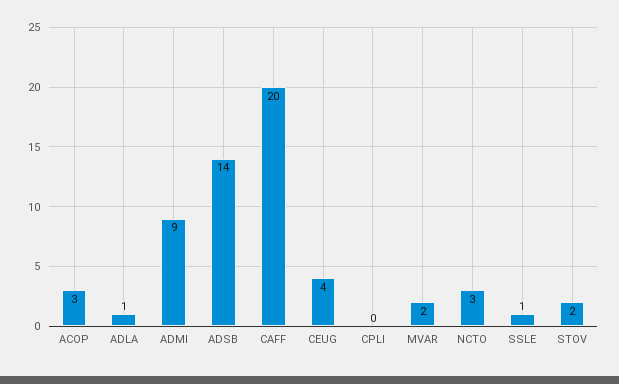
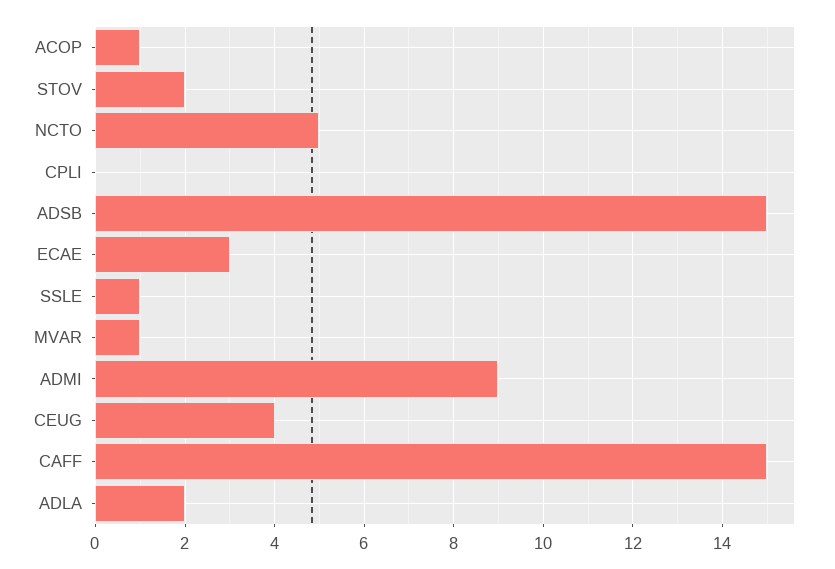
ACOP: 3 -> 1
ADLA: 1 -> 2
ADSB: 14 -> 15
CAFF: 20 -> 15
MVAR: 2 -> 1
NCTO: 3 -> 5
ECAE: none -> 3

